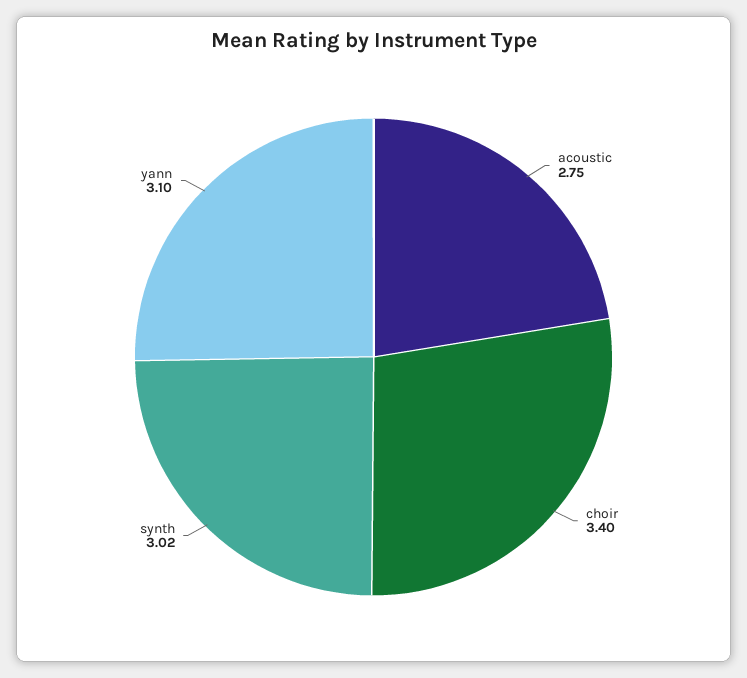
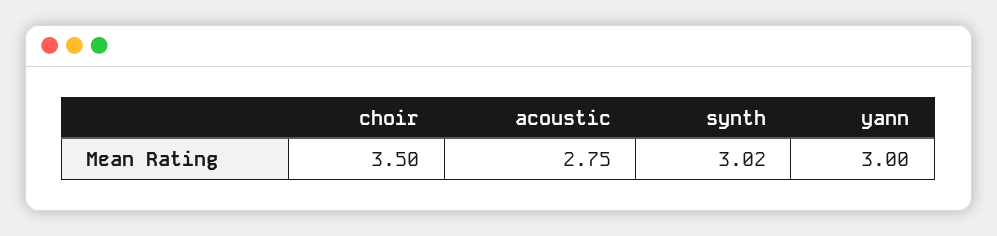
choir: 3.4 -> 3.5
yann: 3.1 -> 3

